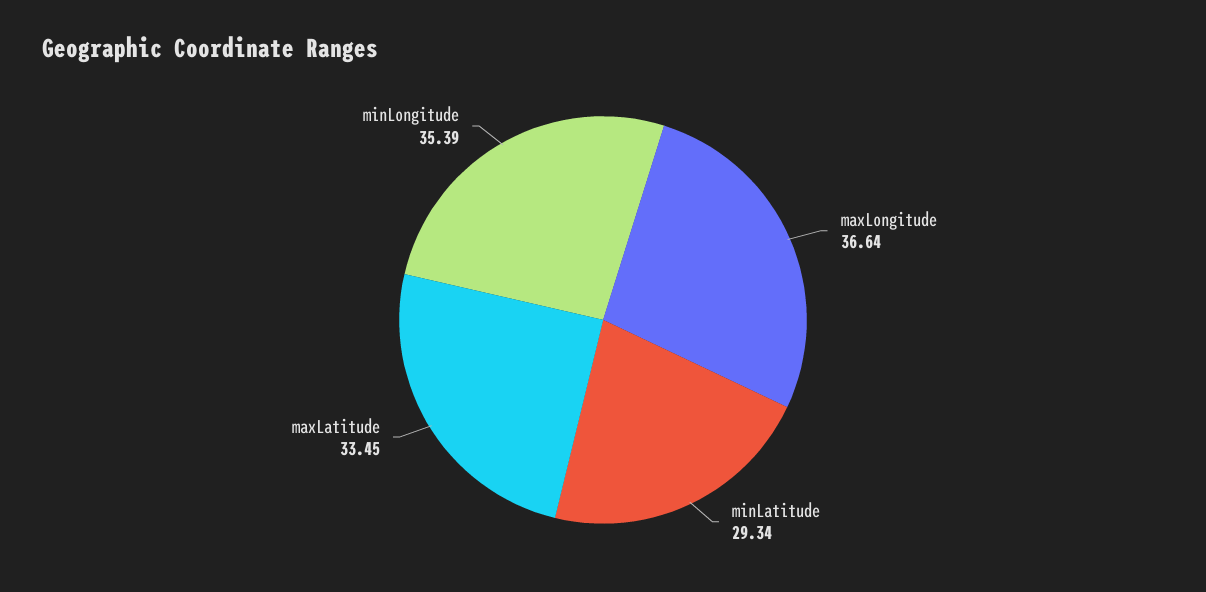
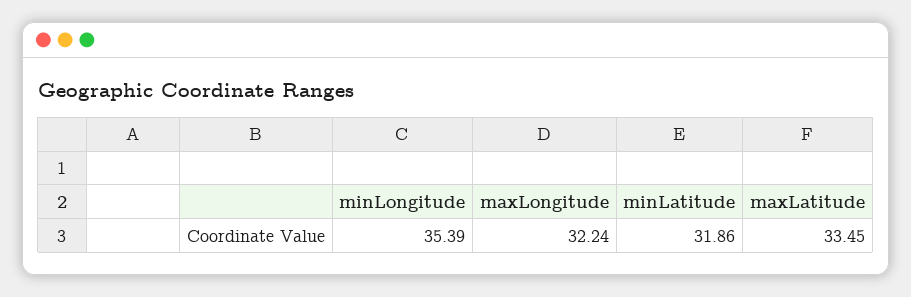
maxLongitude: 36.64 -> 32.24
minLatitude: 29.34 -> 31.86

